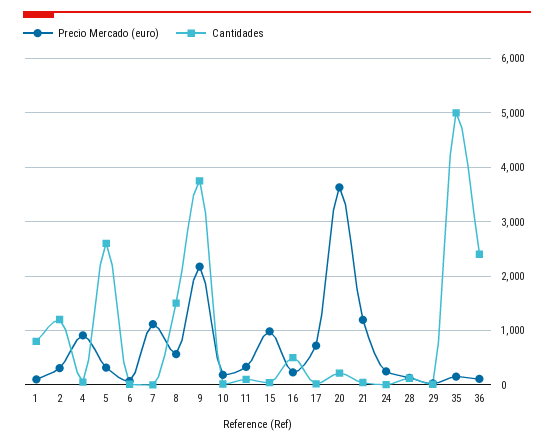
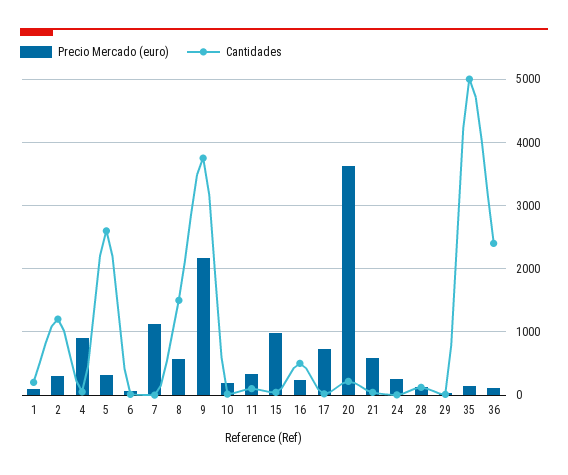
Cantidades, 1: 800 -> 200
Precio Mercado (euro), 21: 1200 -> 600

